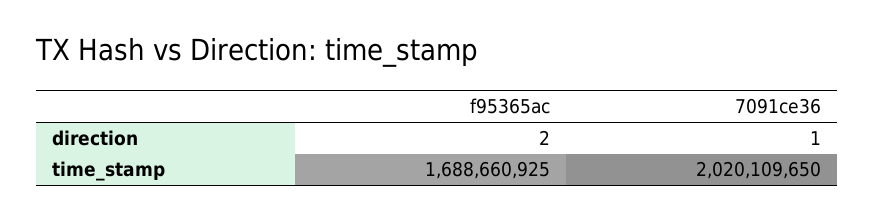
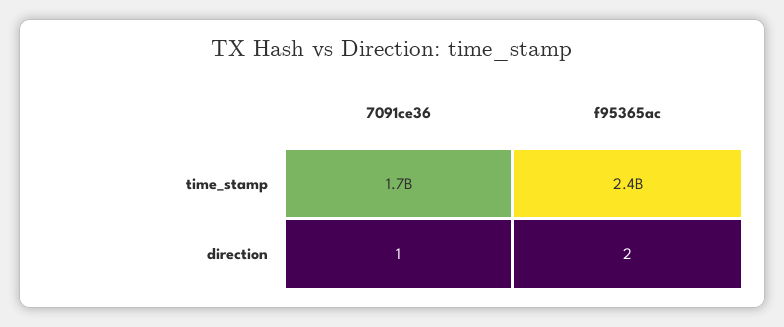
f95365ac, time_stamp: 1688660925 -> 2400000000
7091ce36, time_stamp: 2020109650 -> 1700000000

